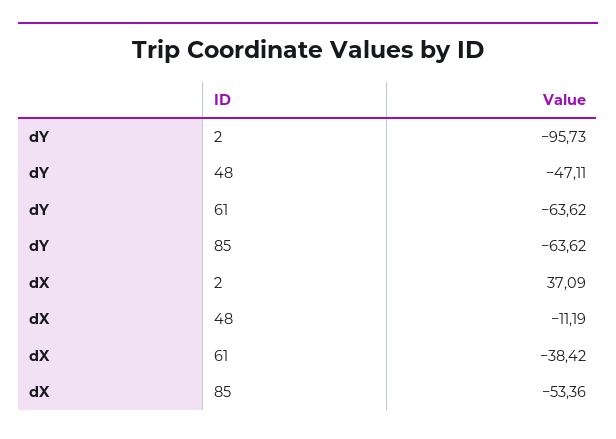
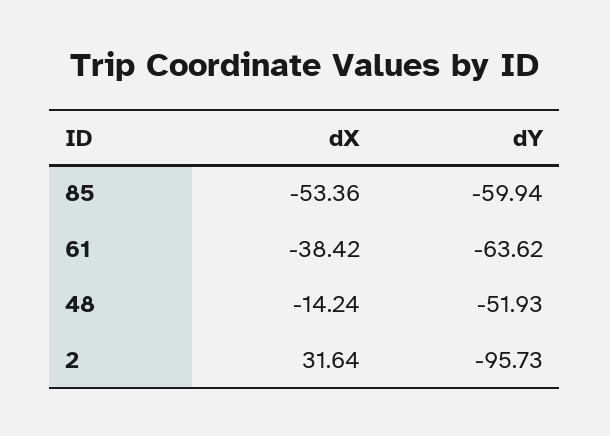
dY, 48: -47.11 -> -51.93
dY, 85: -63.62 -> -59.94
dX, 2: 37.09 -> 31.64
dX, 48: -11.19 -> -14.24

